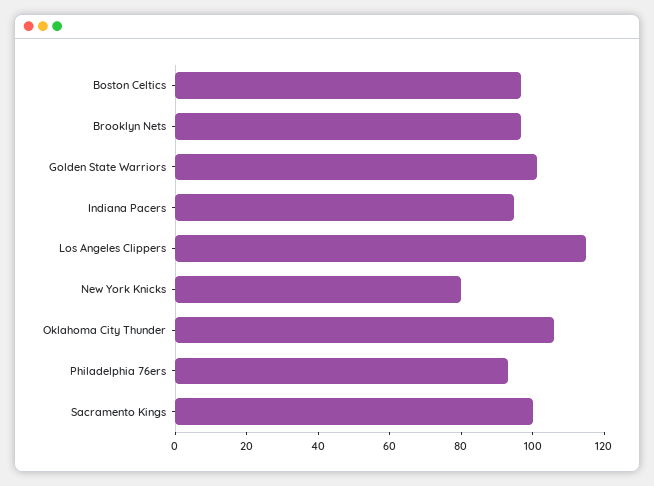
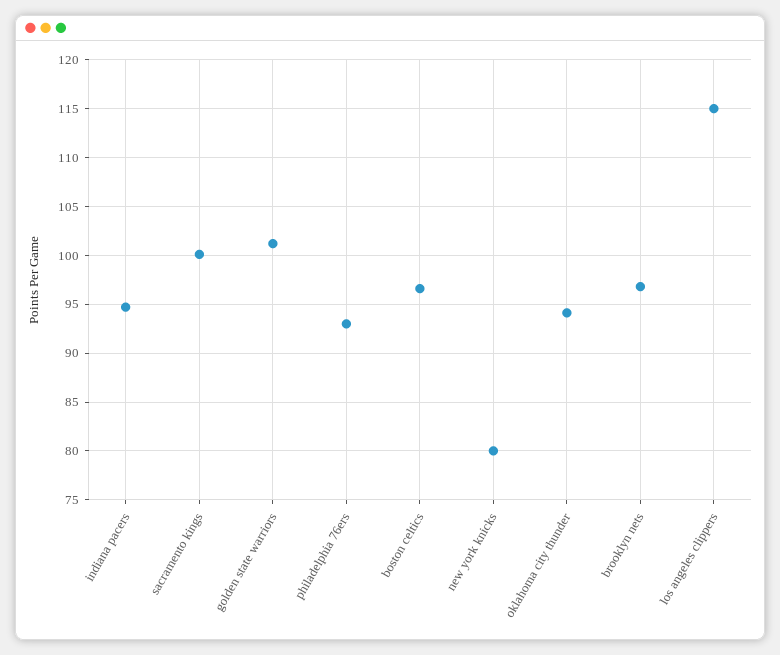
Oklahoma City Thunder: 105 -> 94

